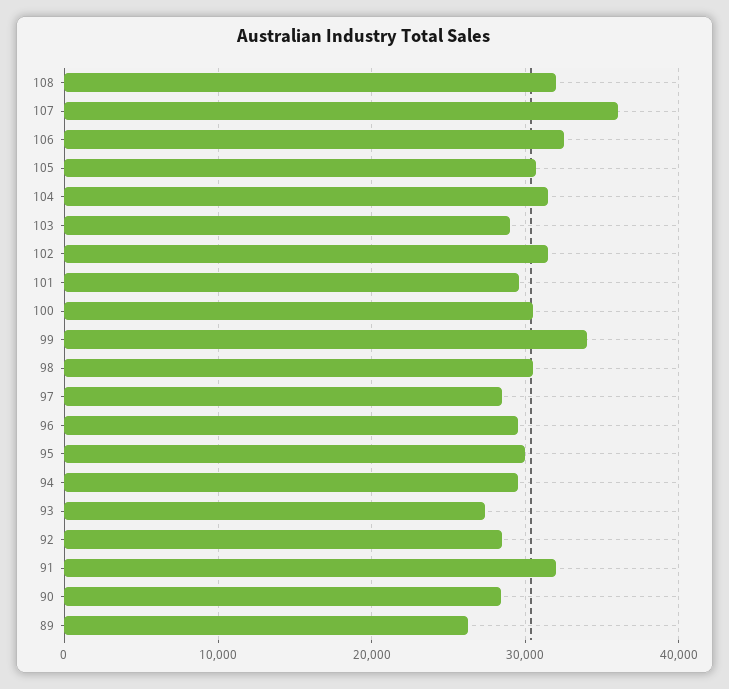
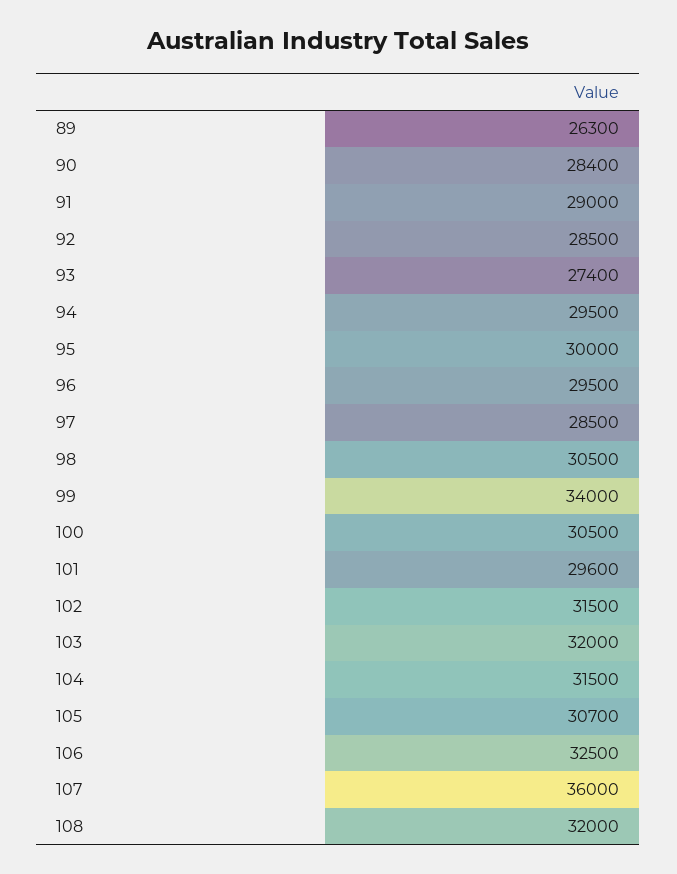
103: 29000 -> 32000
91: 32000 -> 29000

